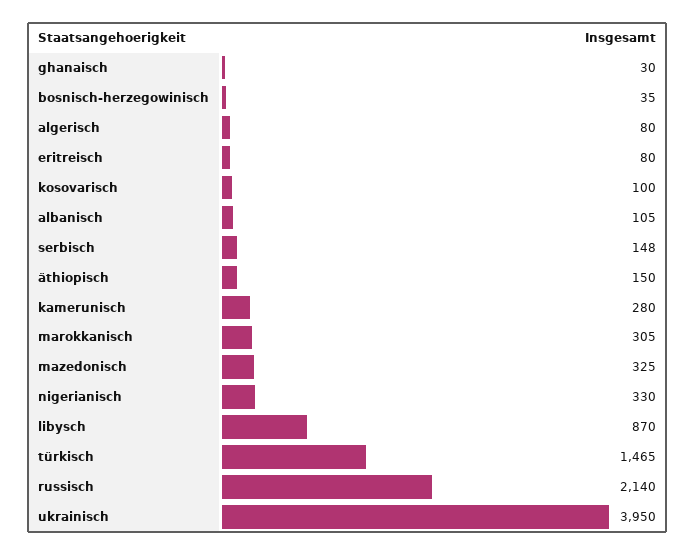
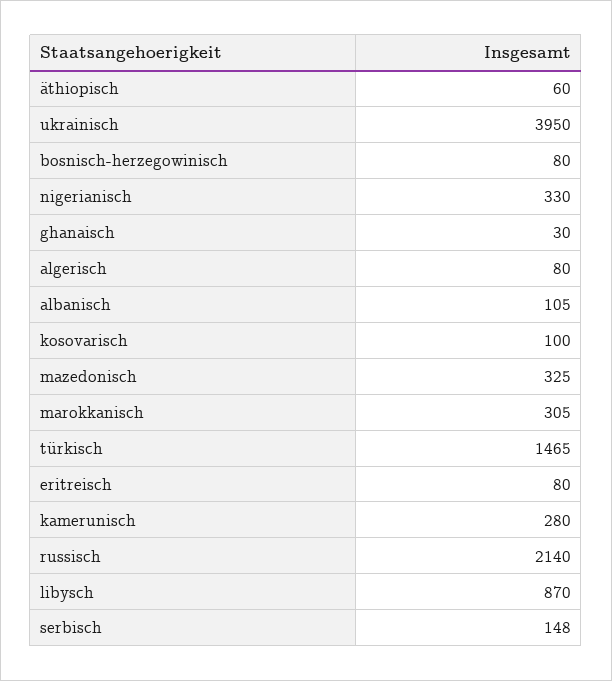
bosnisch-herzegowinisch: 35 -> 80
äthiopisch: 150 -> 60

